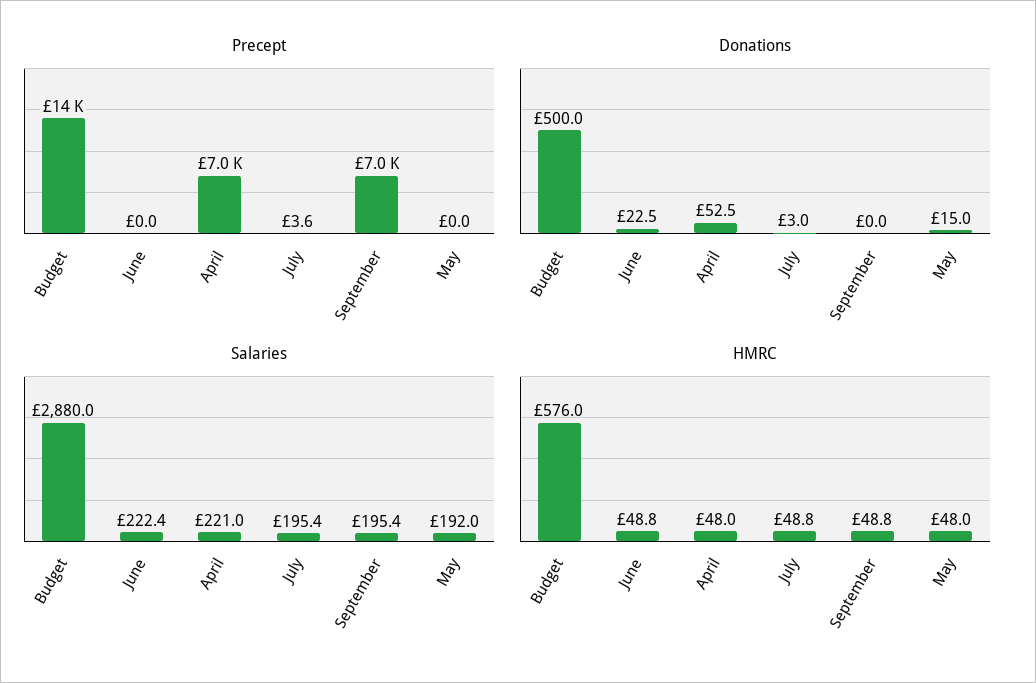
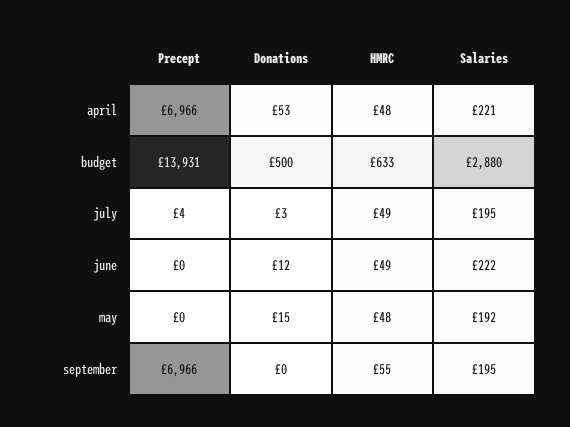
Donations, June: 22.5 -> 12
HMRC, Budget: 576 -> 633
HMRC, September: 48.8 -> 55

